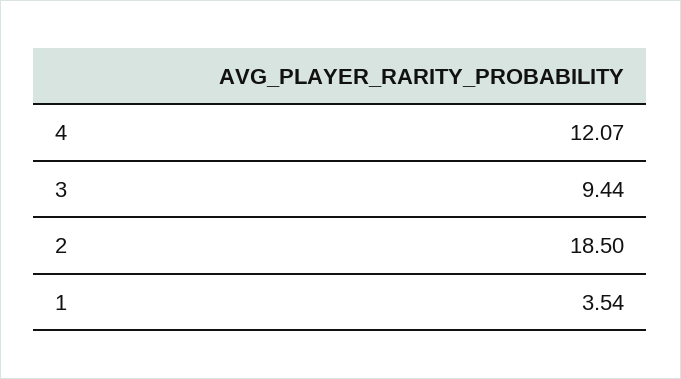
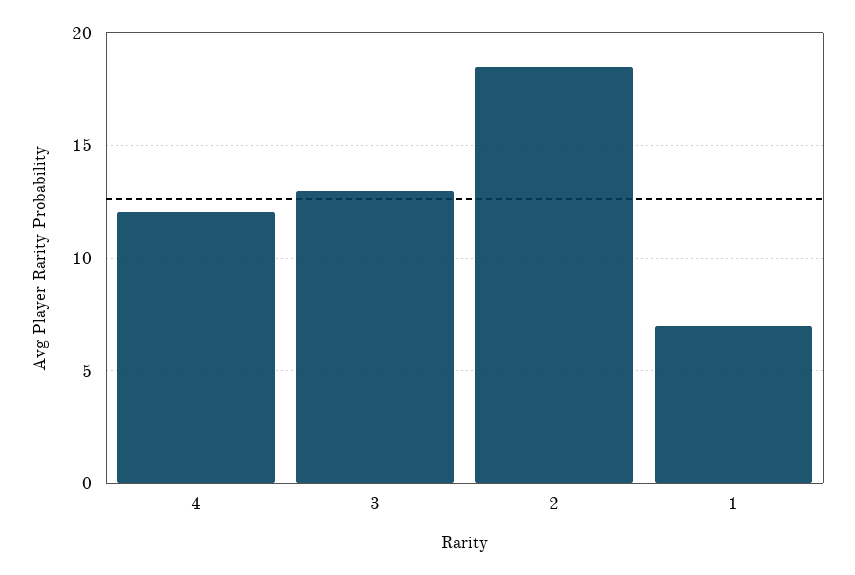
3: 9.44 -> 13
1: 3.54 -> 7

